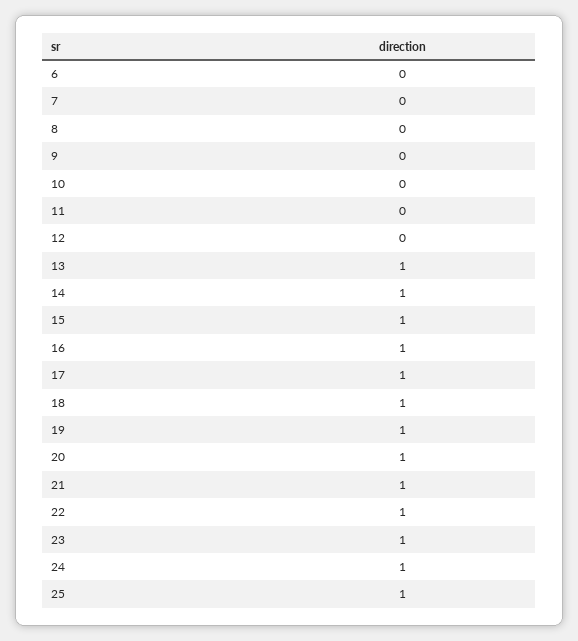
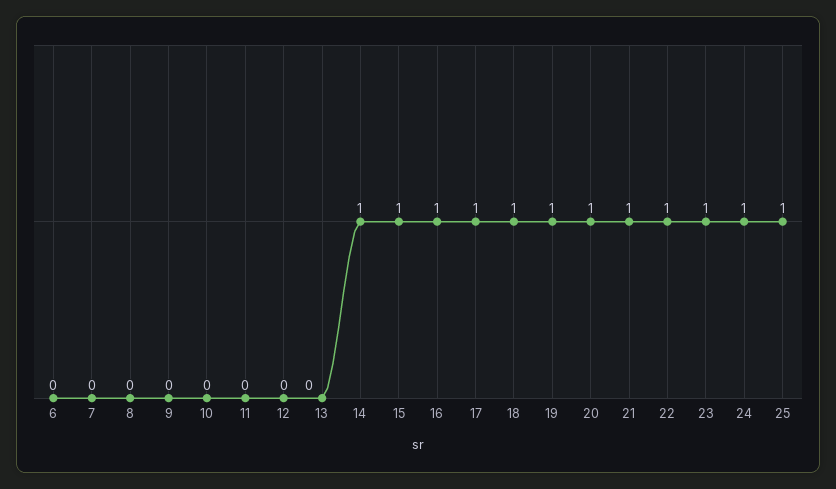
13: 1 -> 0

